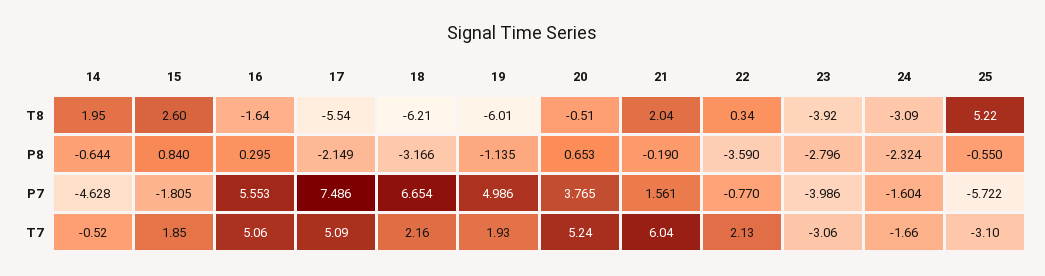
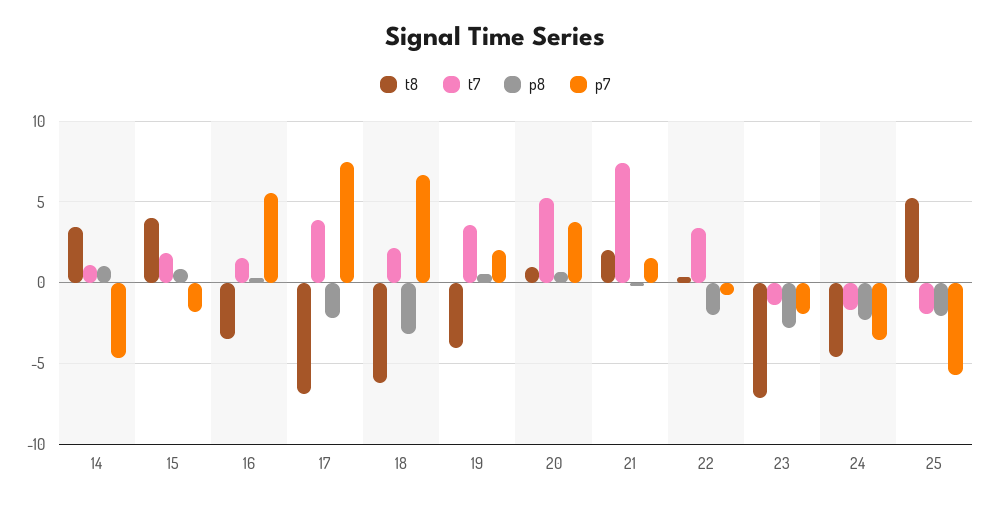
T8, 14: 1.95 -> 3.5
T8, 15: 2.6 -> 4
T8, 16: -1.64 -> -3.5
T8, 17: -5.54 -> -7
T8, 19: -6.01 -> -4
T8, 20: -0.51 -> 1
T8, 23: -3.92 -> -7
T8, 24: -3.09 -> -4.5
P8, 14: -0.644 -> 1
P8, 19: -1.135 -> 0.5
P8, 22: -3.59 -> -2
P8, 25: -0.55 -> -2
P7, 19: 4.986 -> 2
P7, 23: -3.986 -> -2
P7, 24: -1.604 -> -3.5
T7, 14: -0.52 -> 1
T7, 16: 5.06 -> 1.5
T7, 17: 5.09 -> 4
T7, 19: 1.93 -> 3.5
T7, 21: 6.04 -> 7.5
T7, 22: 2.13 -> 3.5
T7, 23: -3.06 -> -1.5
T7, 25: -3.1 -> -2

